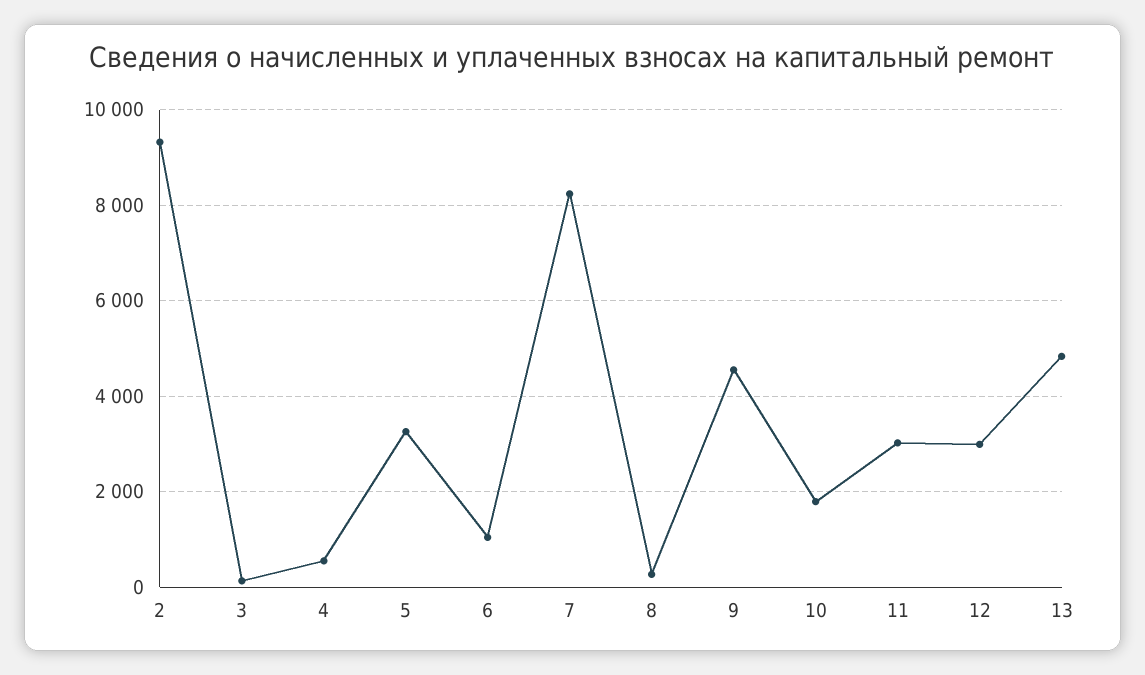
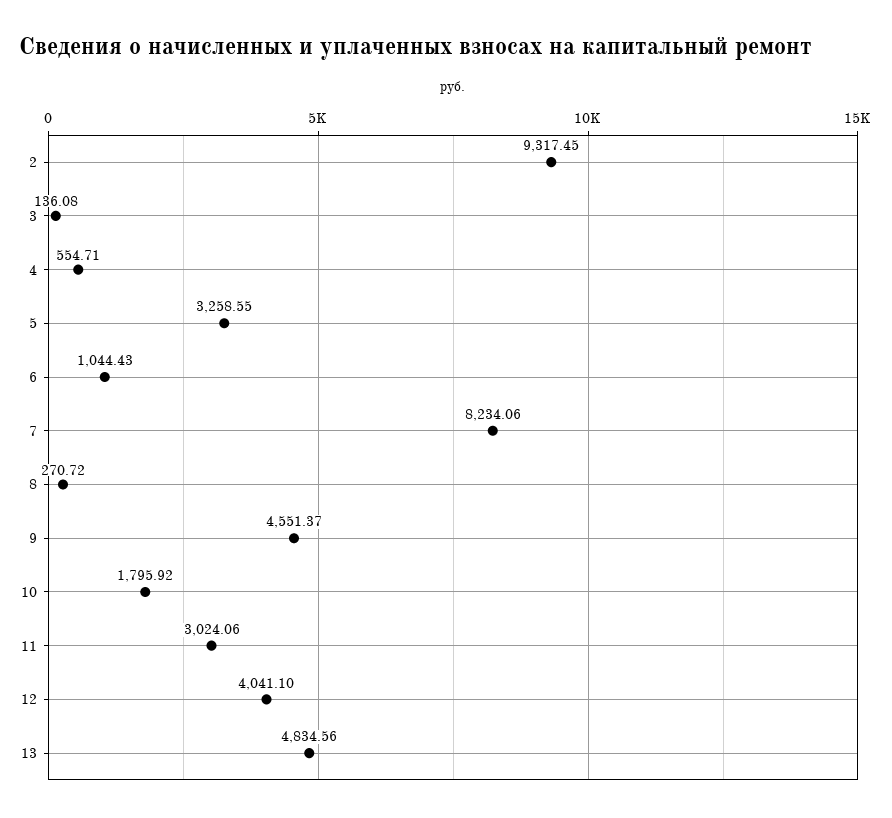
12: 3000 -> 4041.1

